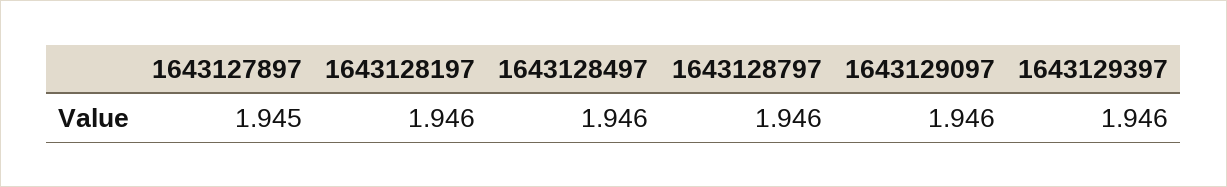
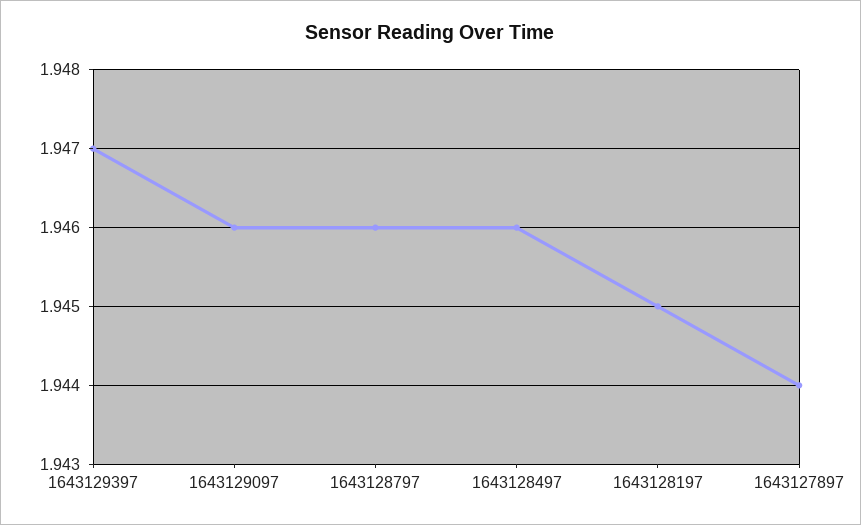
1643127897: 1.945 -> 1.944
1643128197: 1.946 -> 1.945
1643129397: 1.946 -> 1.947

